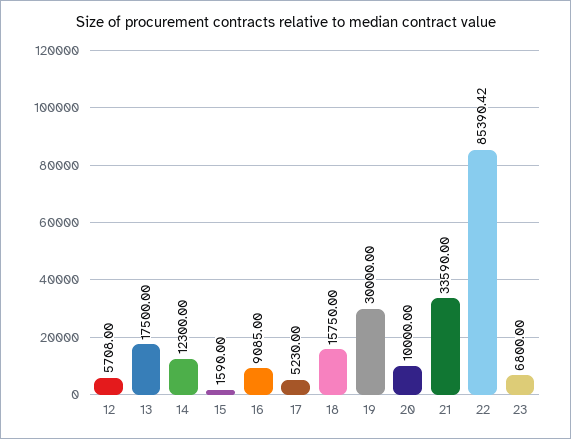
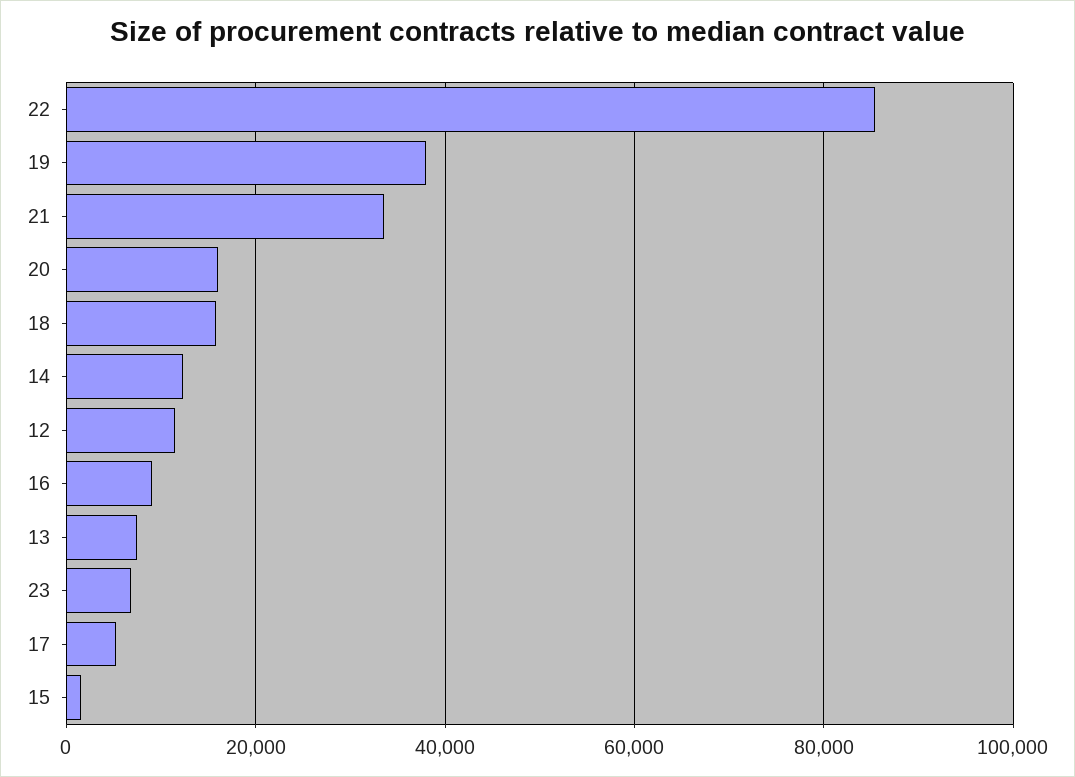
12: 5708 -> 12000
13: 17500 -> 8000
19: 30000 -> 38000
20: 10000 -> 16000

